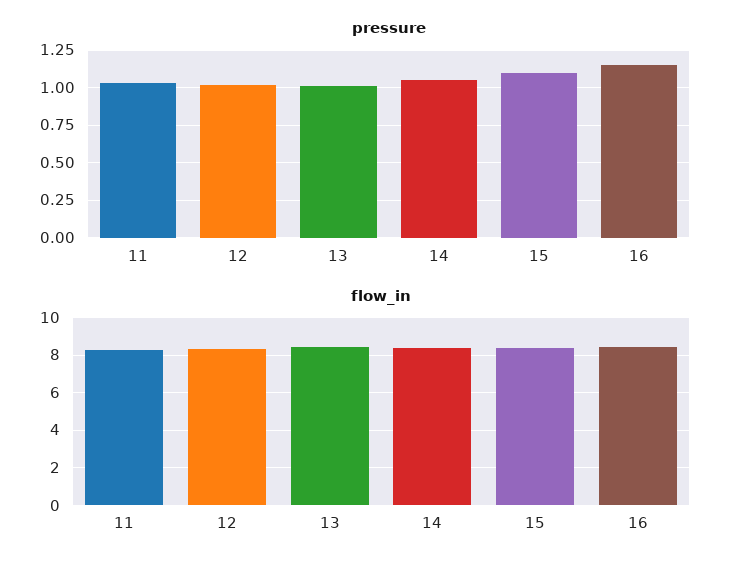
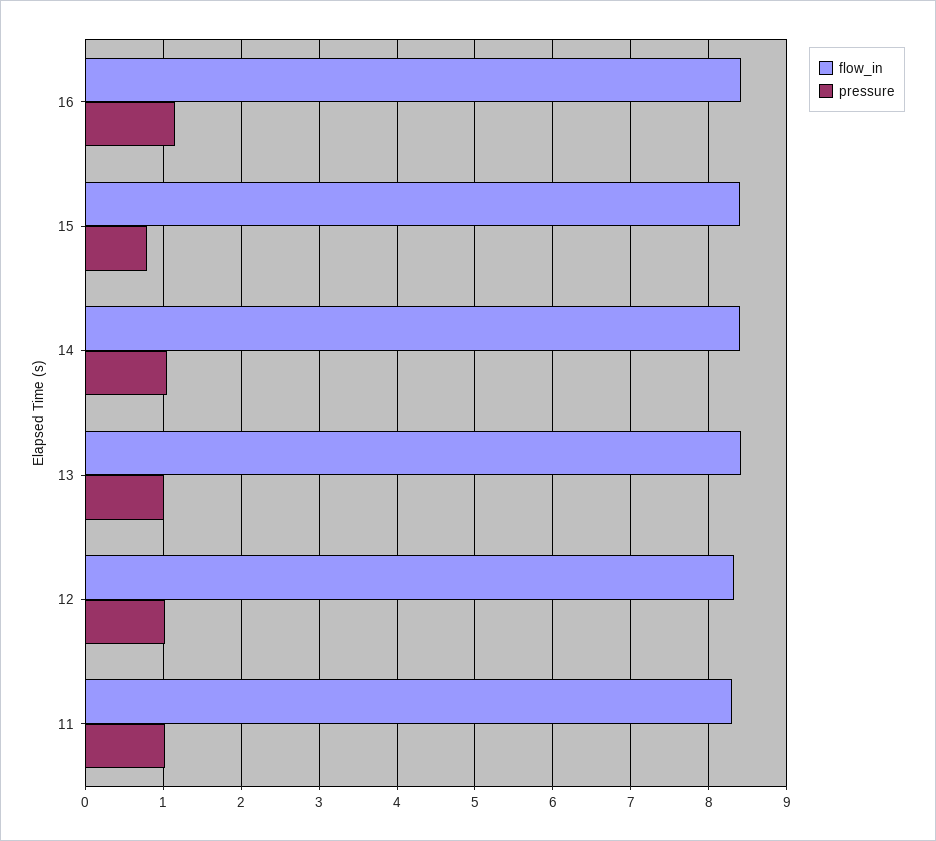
pressure, 15: 1.1 -> 0.8

